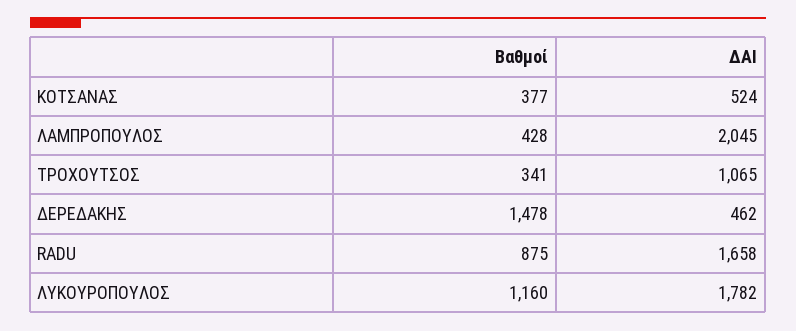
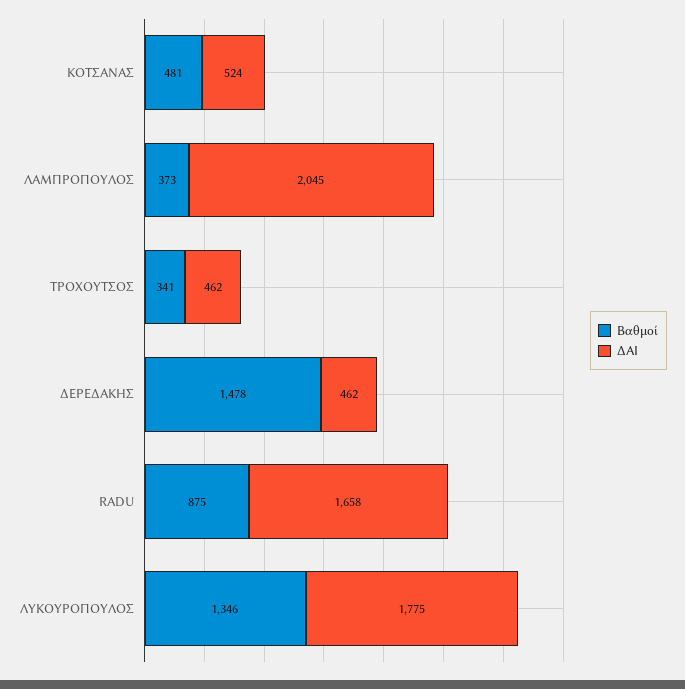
Βαθμοί, ΚΟΤΣΑΝΑΣ: 377 -> 481
Βαθμοί, ΛΑΜΠΡΟΠΟΥΛΟΣ: 428 -> 373
ΔΑΙ, ΤΡΟΧΟΥΤΣΟΣ: 1065 -> 462
Βαθμοί, ΛΥΚΟΥΡΟΠΟΥΛΟΣ: 1160 -> 1346
ΔΑΙ, ΛΥΚΟΥΡΟΠΟΥΛΟΣ: 1782 -> 1775

